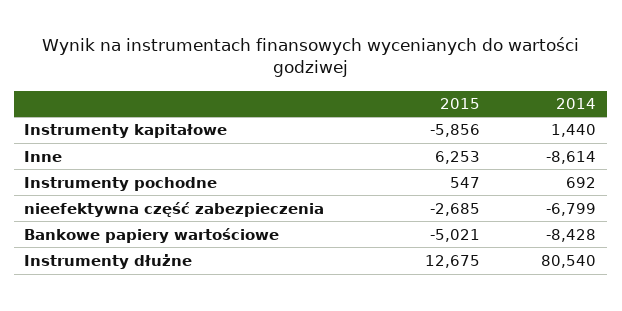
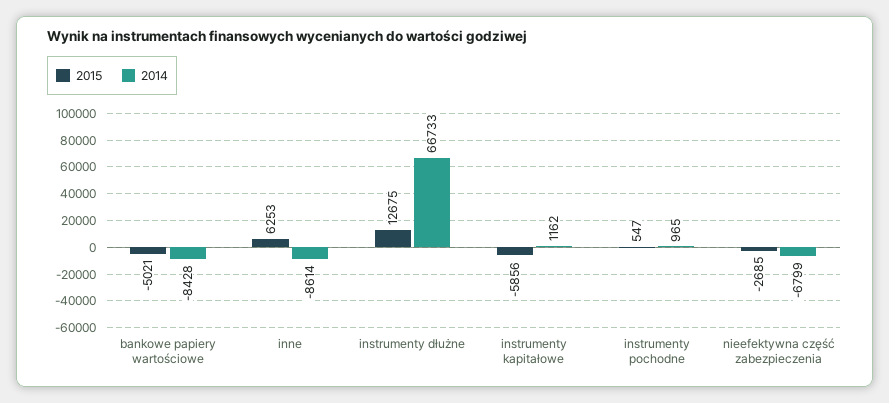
2014, Instrumenty kapitałowe: 1440 -> 1162
2014, Instrumenty pochodne: 692 -> 965
2014, Instrumenty dłużne: 80540 -> 66733

